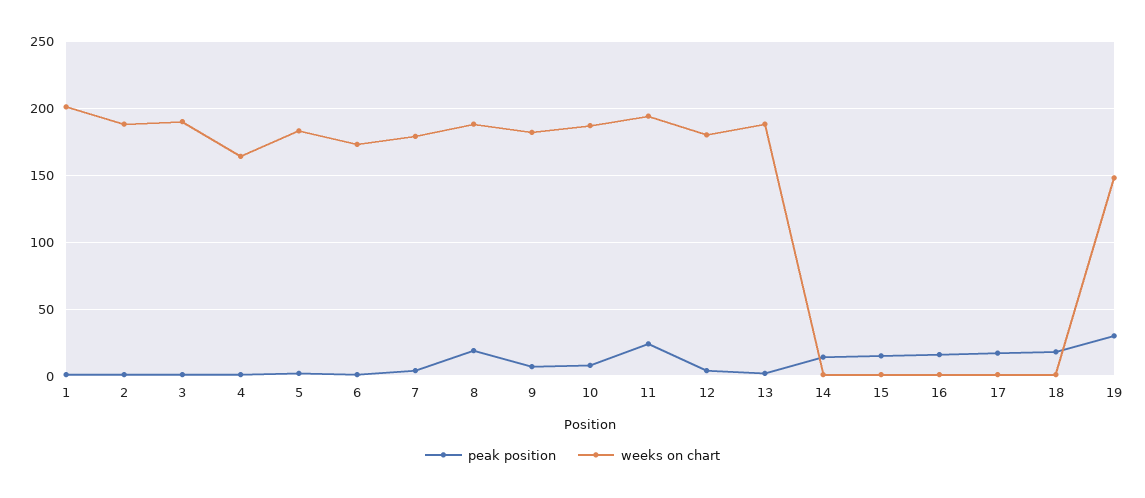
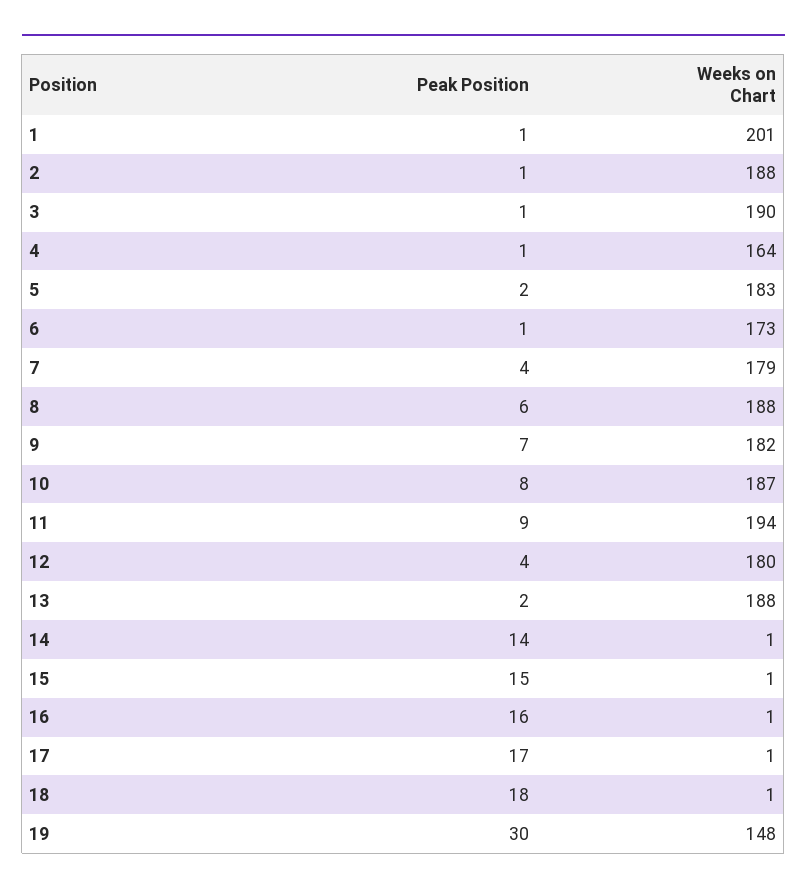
peak position, 8: 20 -> 6
peak position, 11: 25 -> 9

